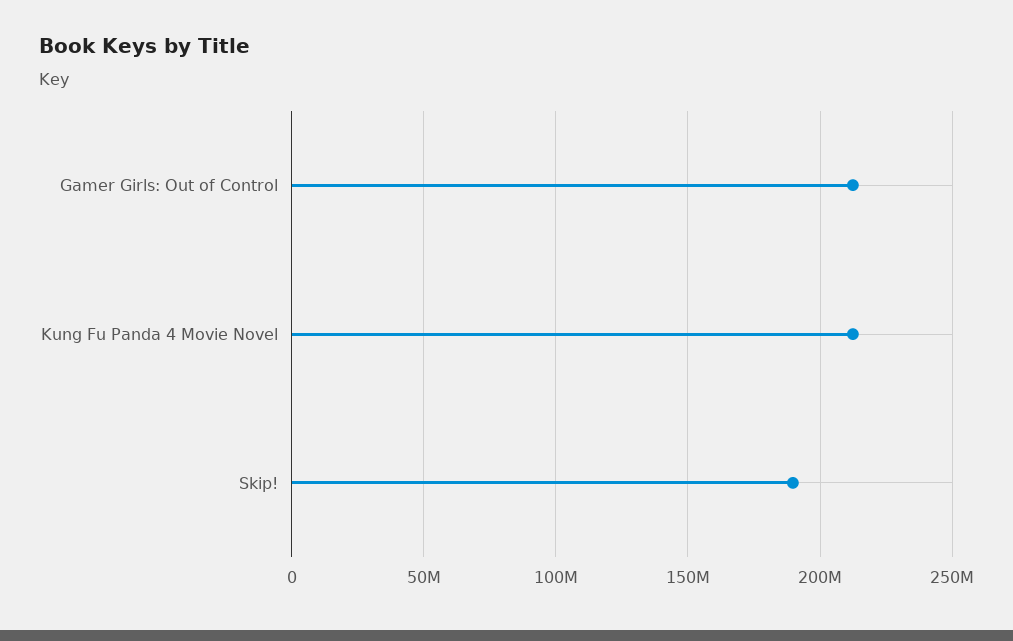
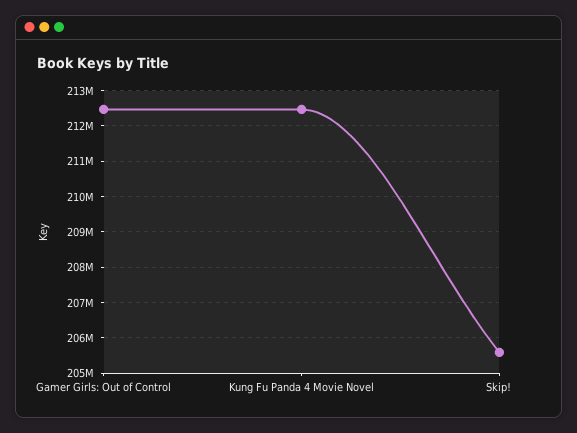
Skip!: 190000000 -> 205600000

